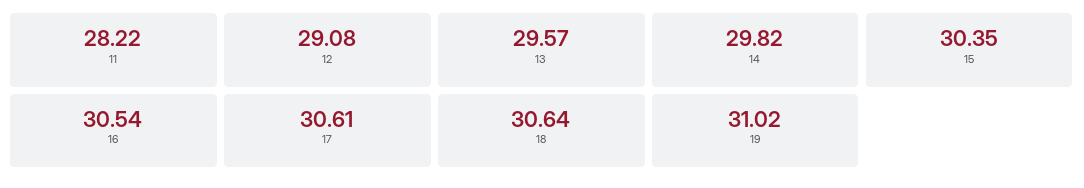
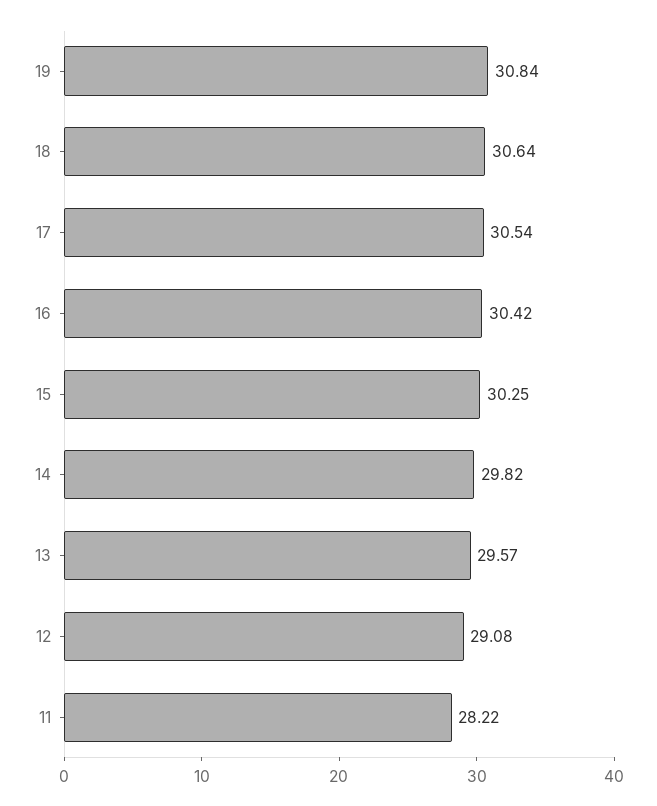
15: 30.35 -> 30.25
16: 30.54 -> 30.42
17: 30.61 -> 30.54
19: 31.02 -> 30.84

